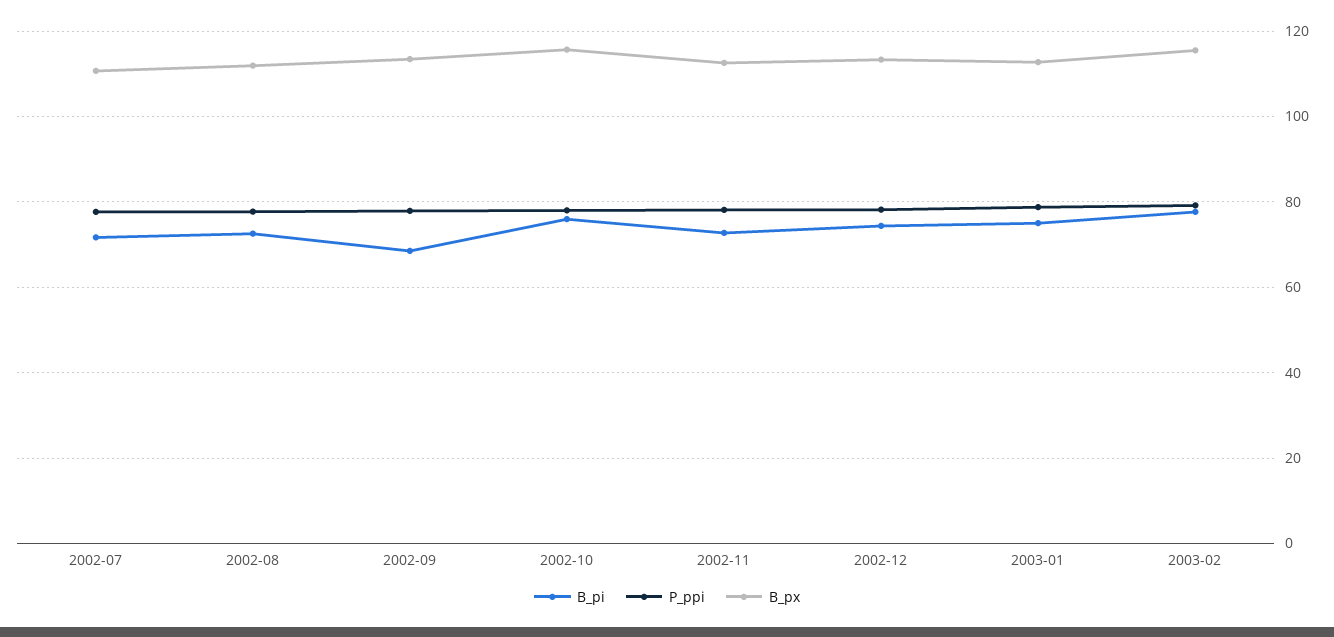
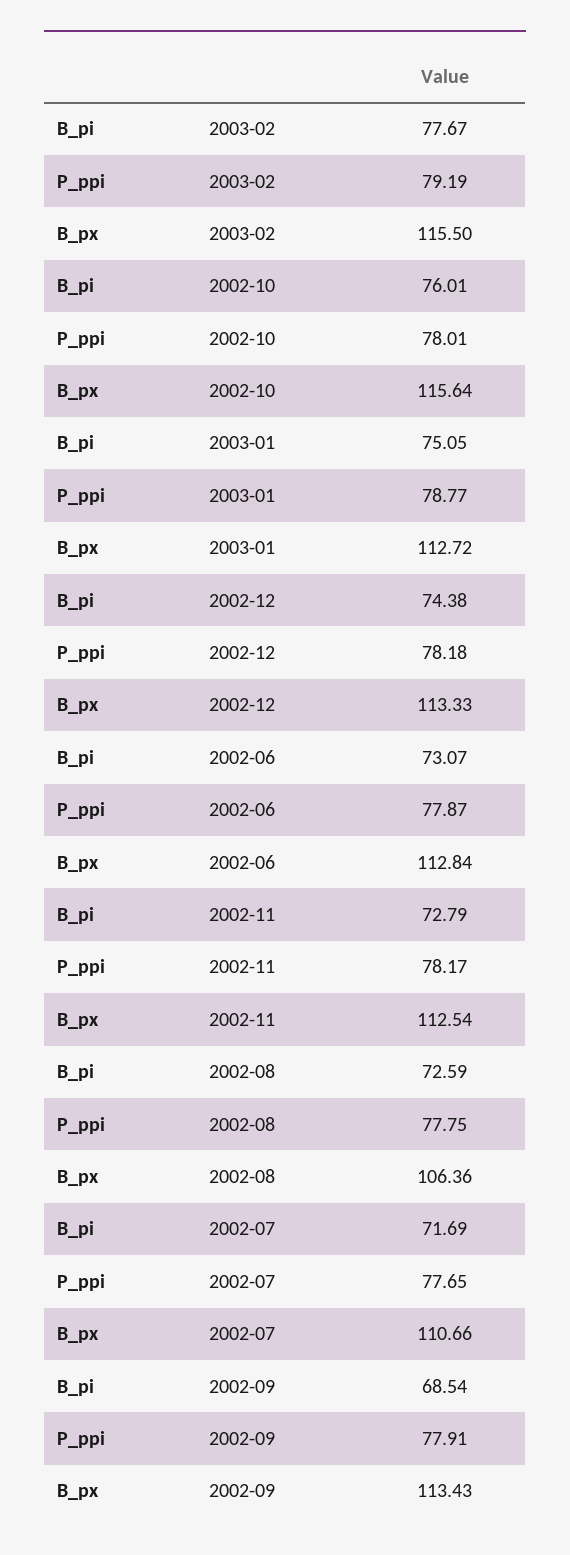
B_px, 2002-08: 112 -> 106.36
B_pi, 2002-06: none -> 73.07
P_ppi, 2002-06: none -> 77.87
B_px, 2002-06: none -> 112.84

